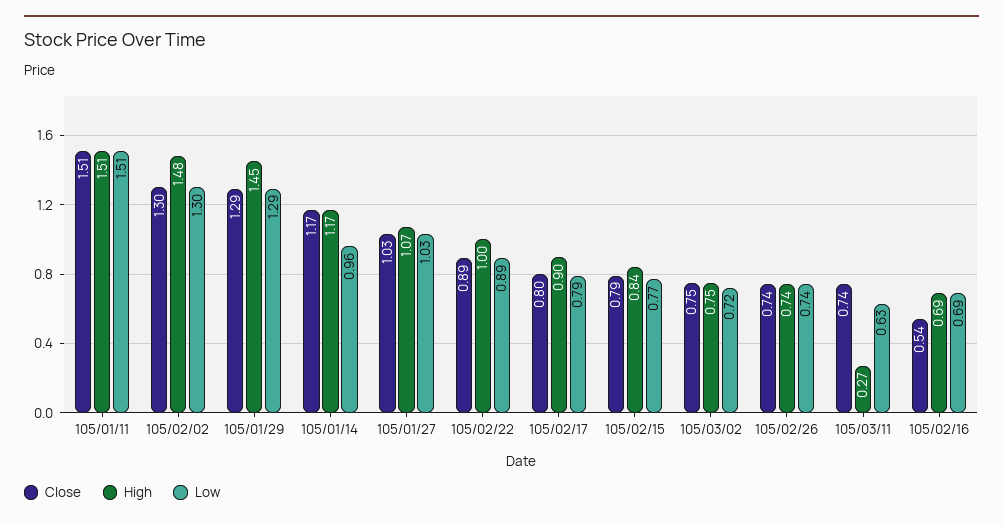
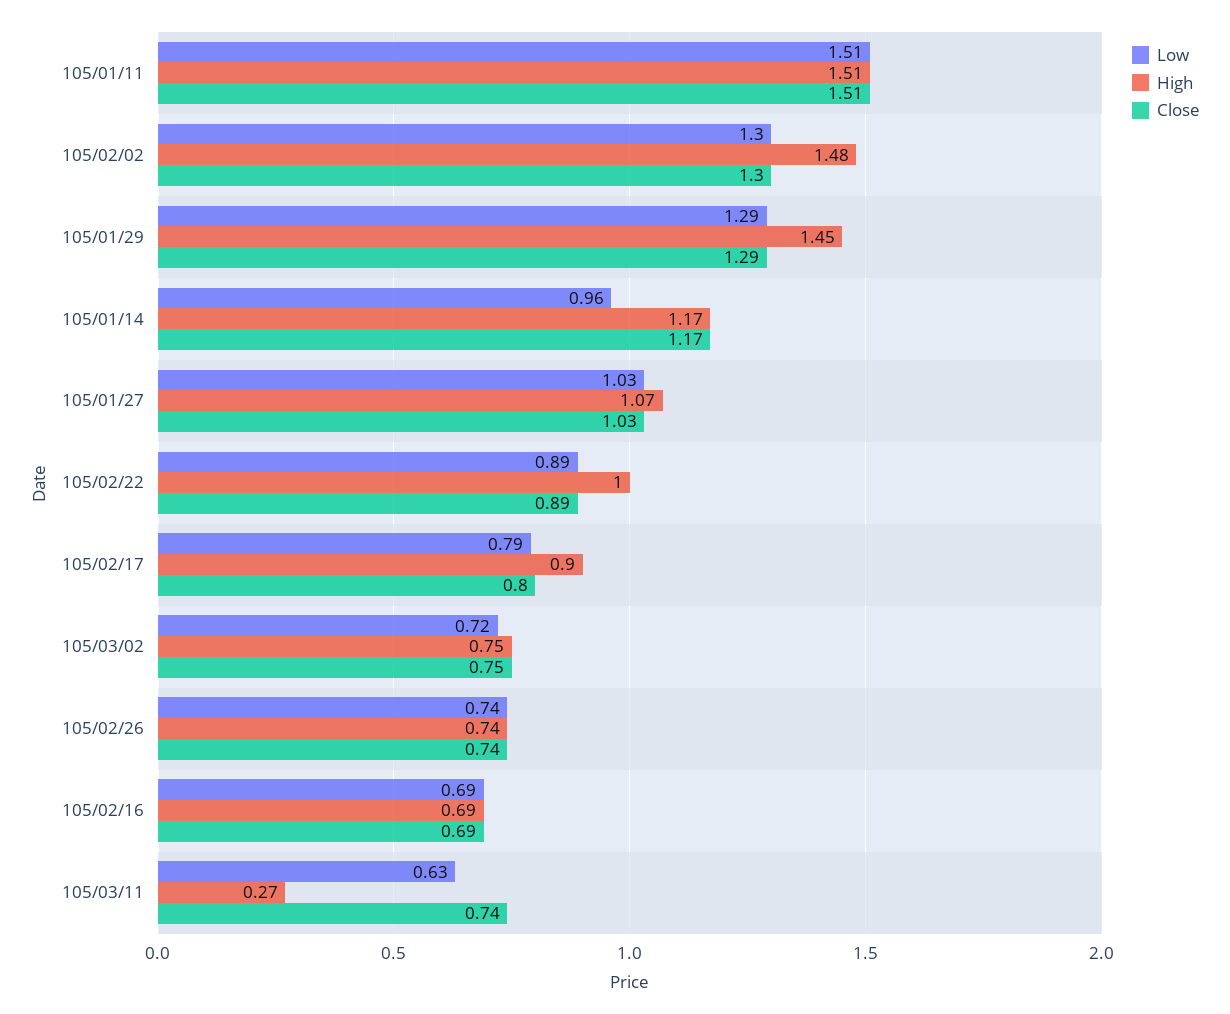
Close, 105/02/15: 0.79 -> none
High, 105/02/15: 0.84 -> none
Low, 105/02/15: 0.77 -> none
Close, 105/02/16: 0.54 -> 0.69

